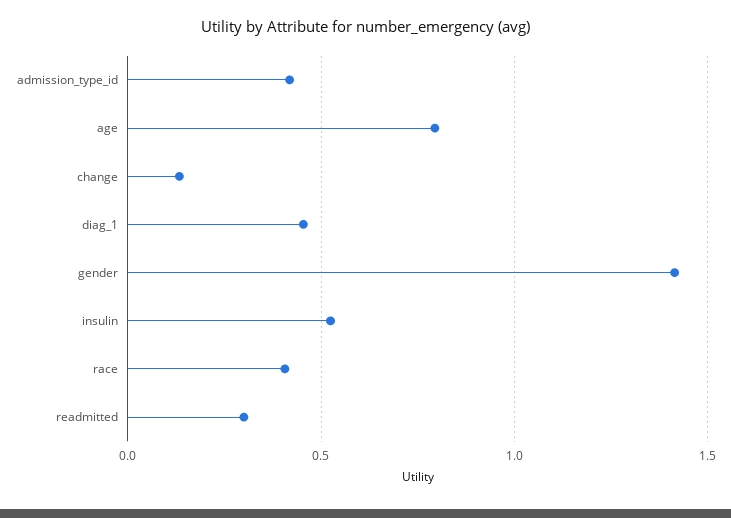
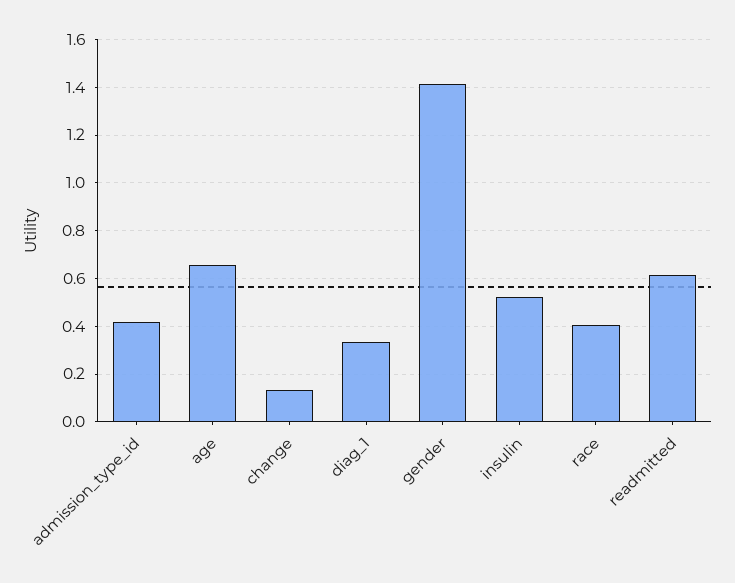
age: 0.8 -> 0.65
diag_1: 0.45 -> 0.35
readmitted: 0.3 -> 0.6

